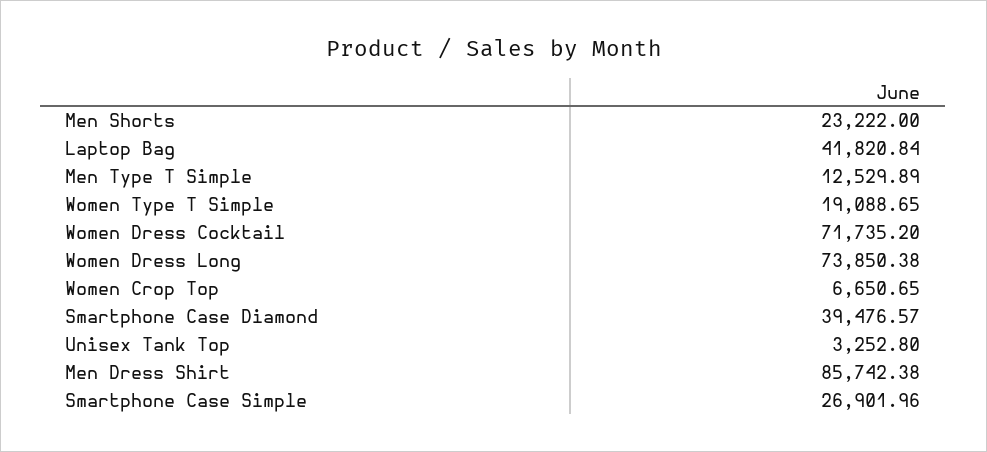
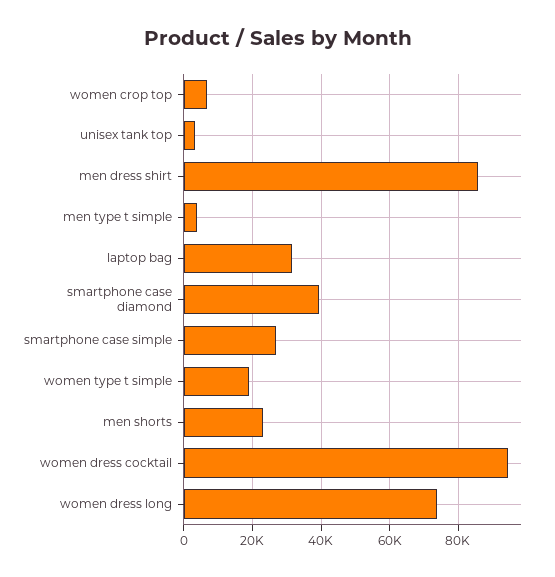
Laptop Bag: 41820.84 -> 32000
Men Type T Simple: 12529.89 -> 4000
Women Dress Cocktail: 71735.2 -> 94000

